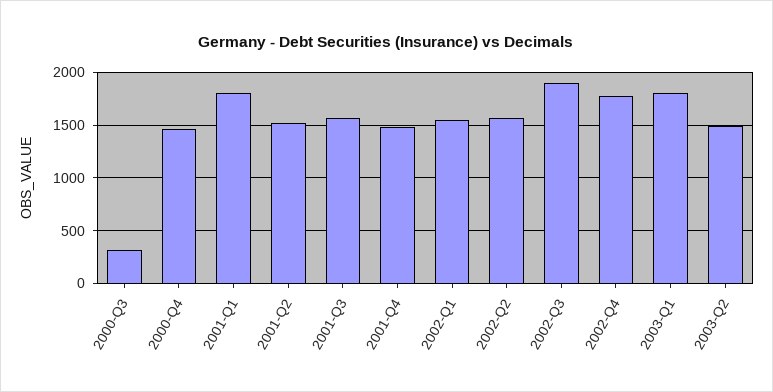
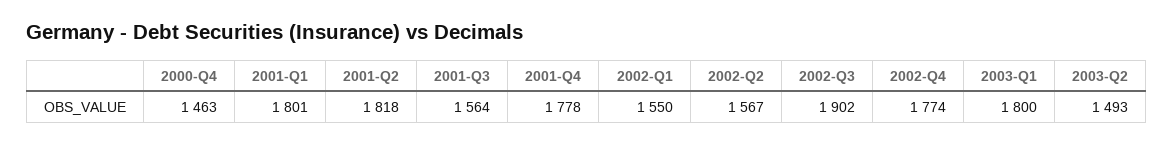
2000-Q3: 300 -> none
2001-Q2: 1500 -> 1818
2001-Q4: 1500 -> 1778

